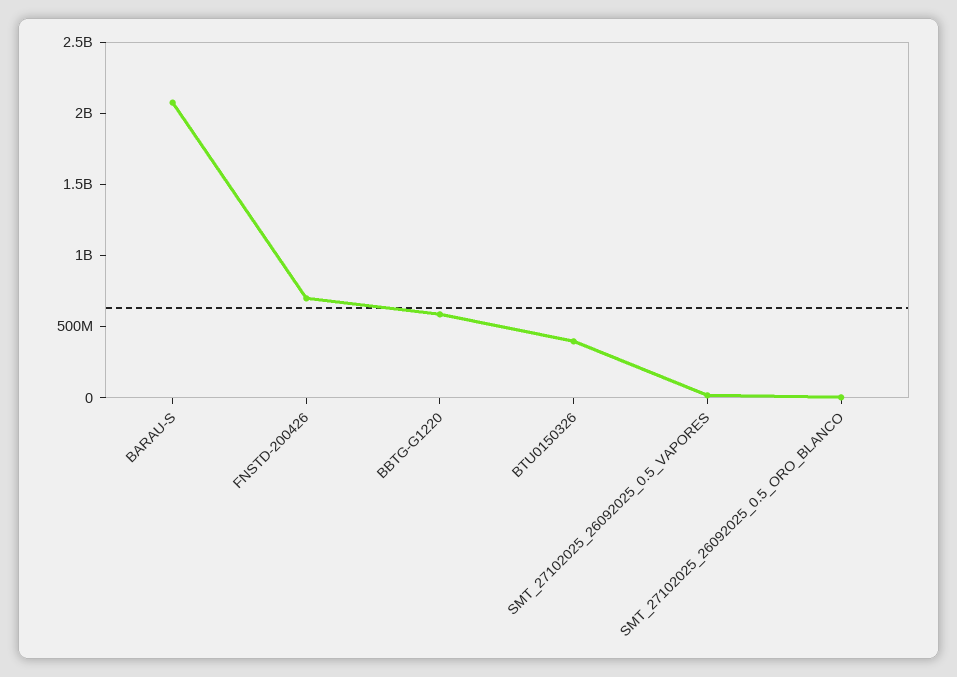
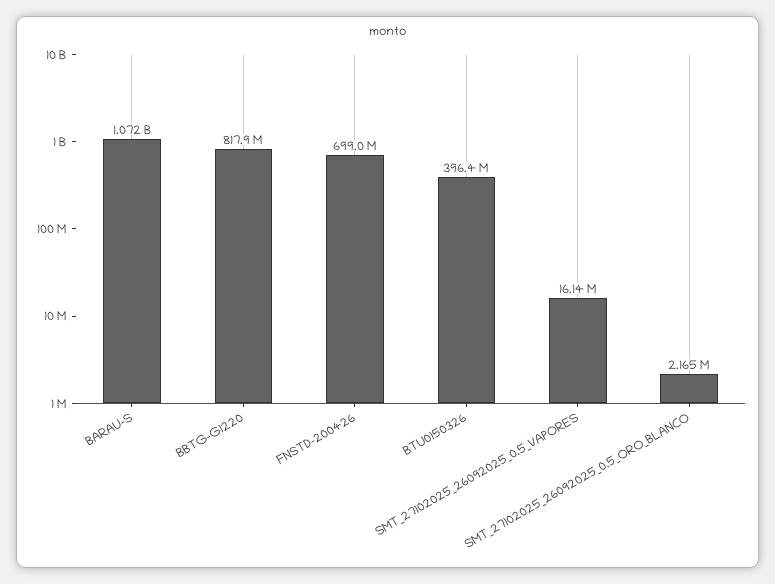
BARAU-S: 2100000000 -> 1072000000
BBTG-G1220: 600000000 -> 817900000

